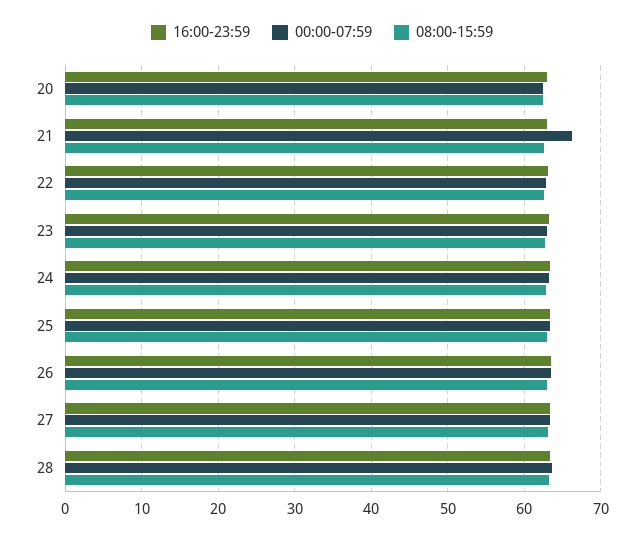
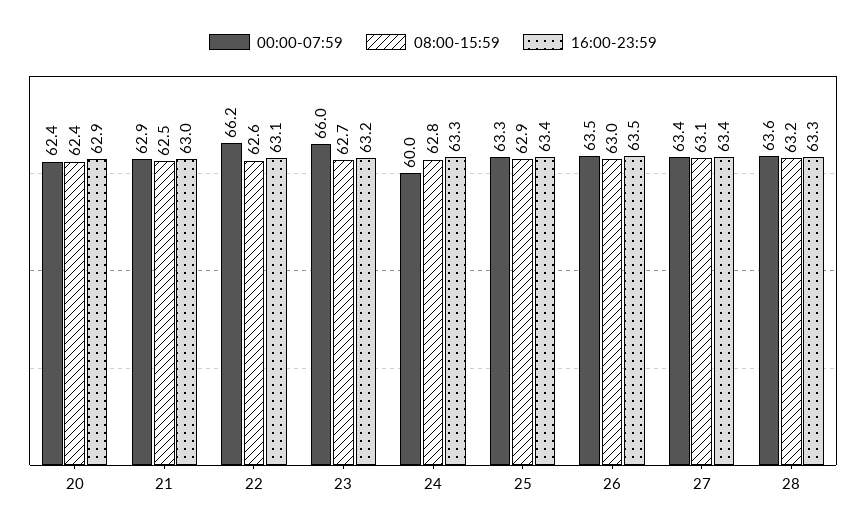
00:00-07:59, 21: 66 -> 62.9
00:00-07:59, 22: 63 -> 66.2
00:00-07:59, 23: 63 -> 66
00:00-07:59, 24: 63 -> 60

